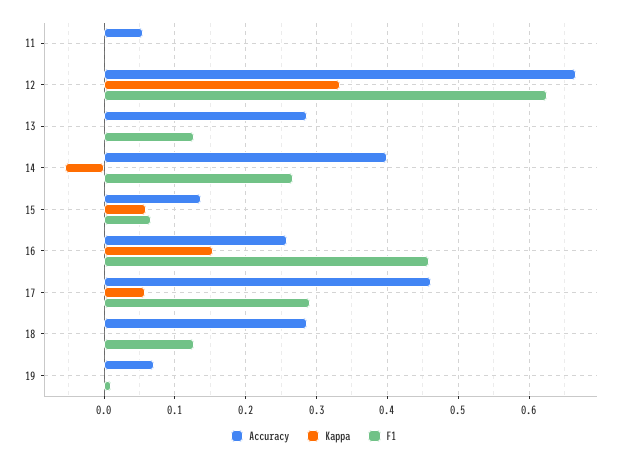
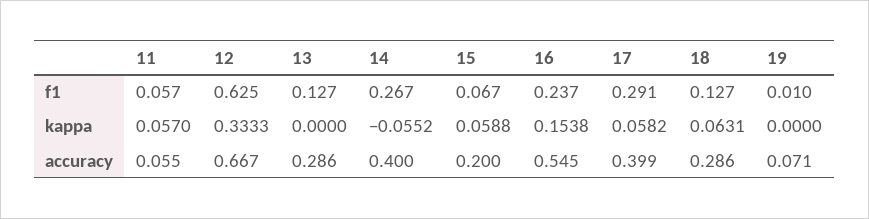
Kappa, 11: 0 -> 0.057
F1, 11: 0 -> 0.057
Accuracy, 15: 0.14 -> 0.2
Accuracy, 16: 0.26 -> 0.545
F1, 16: 0.46 -> 0.237
Accuracy, 17: 0.46 -> 0.399
Kappa, 18: 0 -> 0.0631

